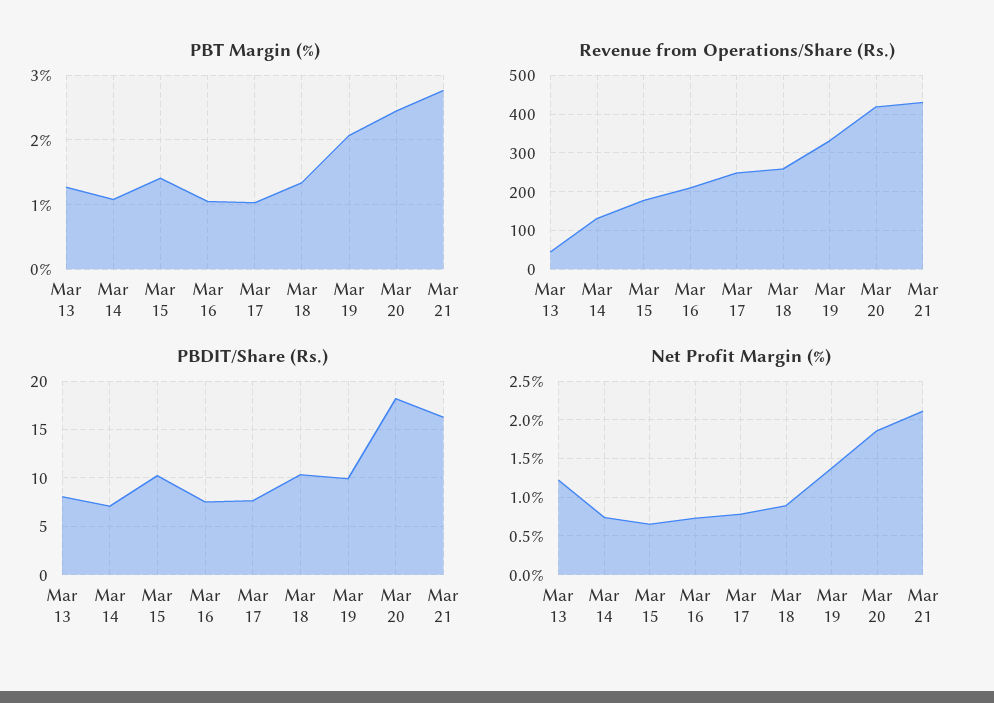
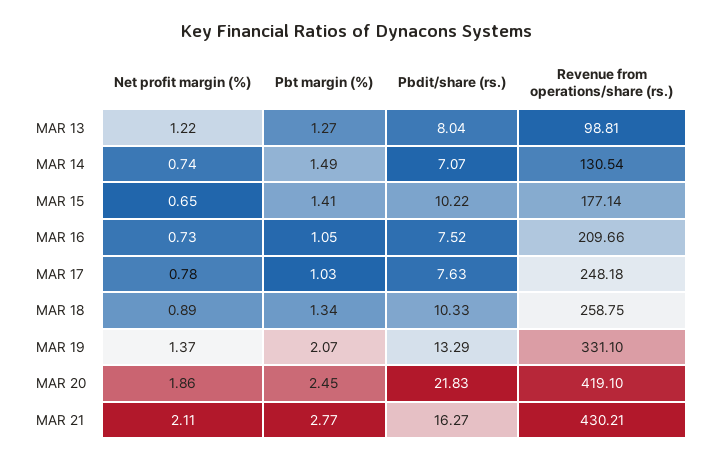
PBT Margin (%), Mar 14: 1.1 -> 1.49
Revenue from Operations/Share (Rs.), Mar 13: 40 -> 98.81
PBDIT/Share (Rs.), Mar 19: 10 -> 13.29
PBDIT/Share (Rs.), Mar 20: 18 -> 21.83

